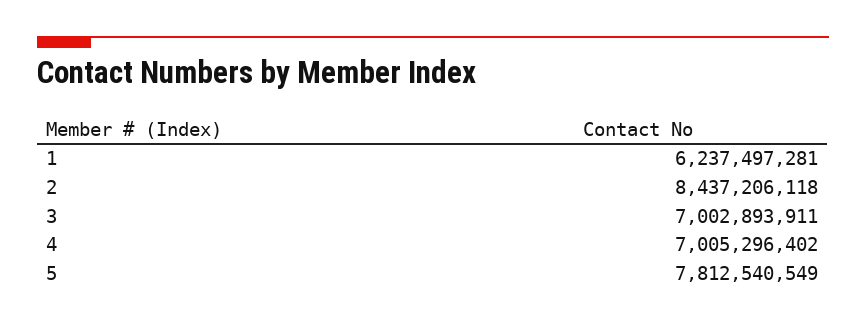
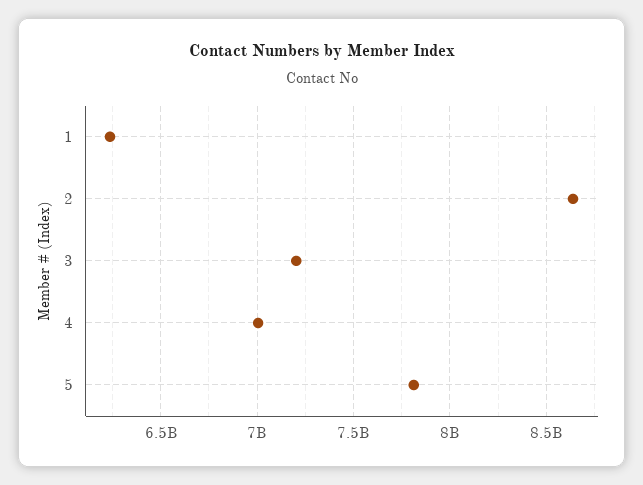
2: 8437206118 -> 8650000000
3: 7002893911 -> 7200000000

